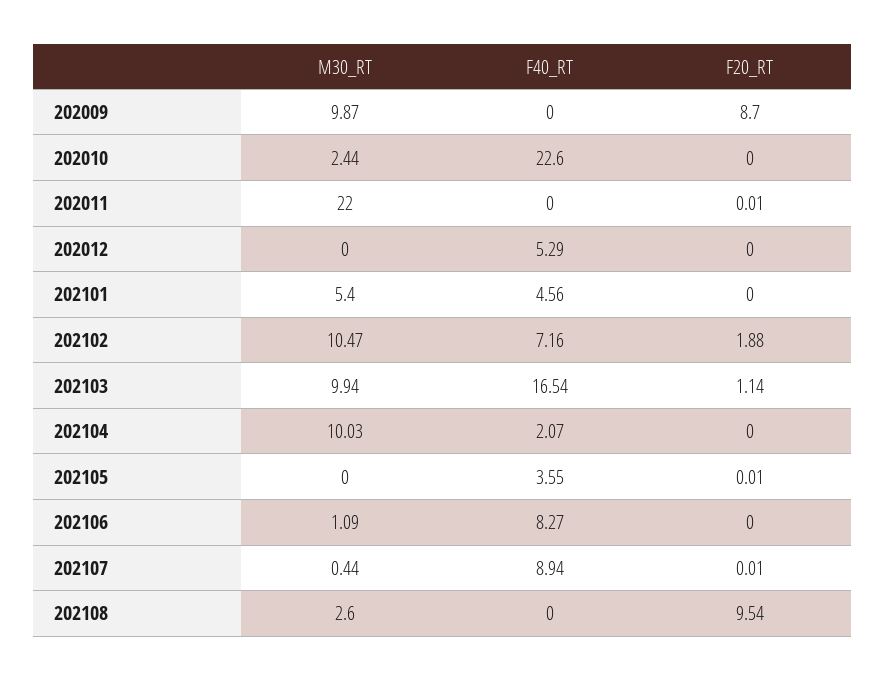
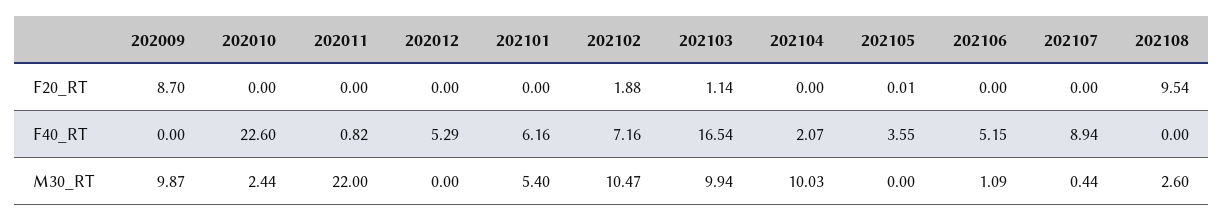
F40_RT, 202011: 0 -> 0.82
F20_RT, 202011: 0.01 -> 0
F40_RT, 202101: 4.56 -> 6.16
F40_RT, 202106: 8.27 -> 5.15
F20_RT, 202107: 0.01 -> 0

